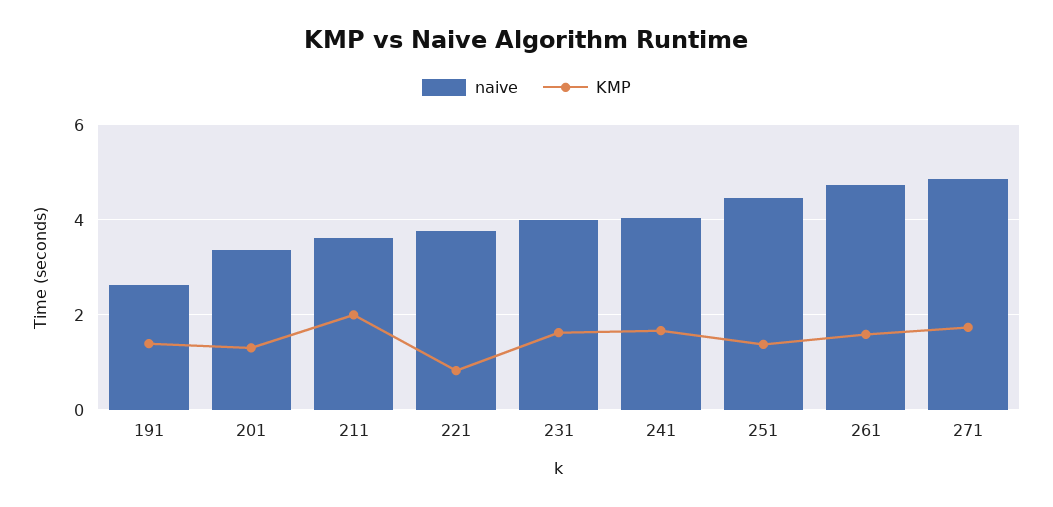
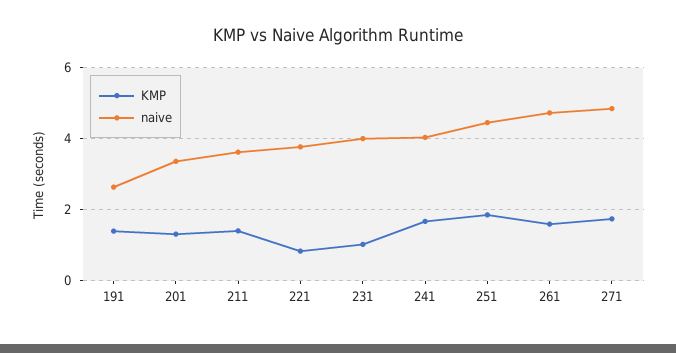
KMP, 211: 2 -> 1.4
KMP, 231: 1.6 -> 1
KMP, 251: 1.4 -> 1.8

